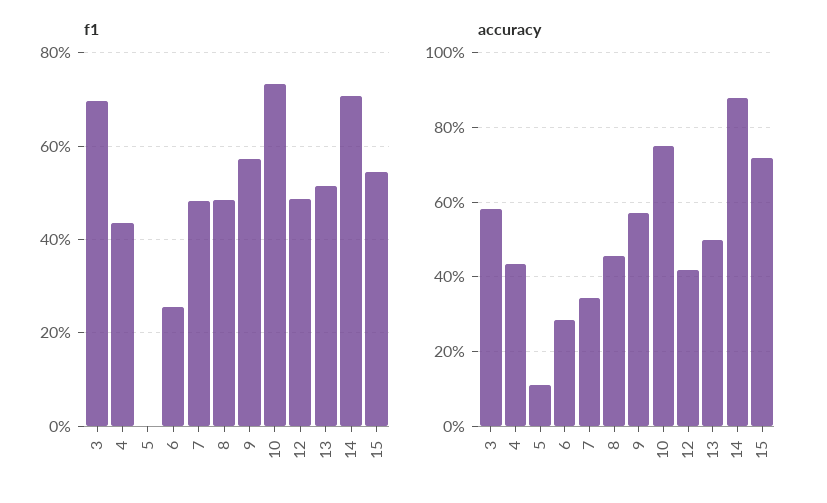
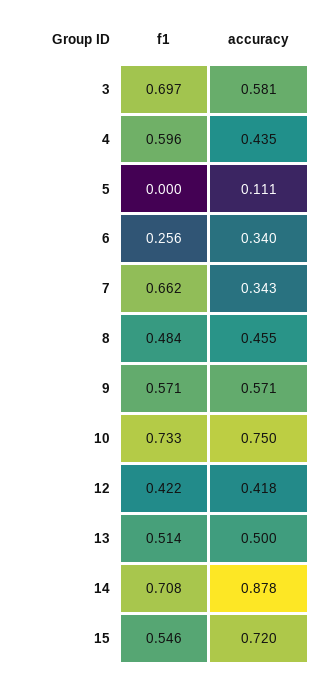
f1, 4: 0.44 -> 0.596
f1, 7: 0.48 -> 0.662
f1, 12: 0.48 -> 0.422
accuracy, 6: 0.28 -> 0.34

